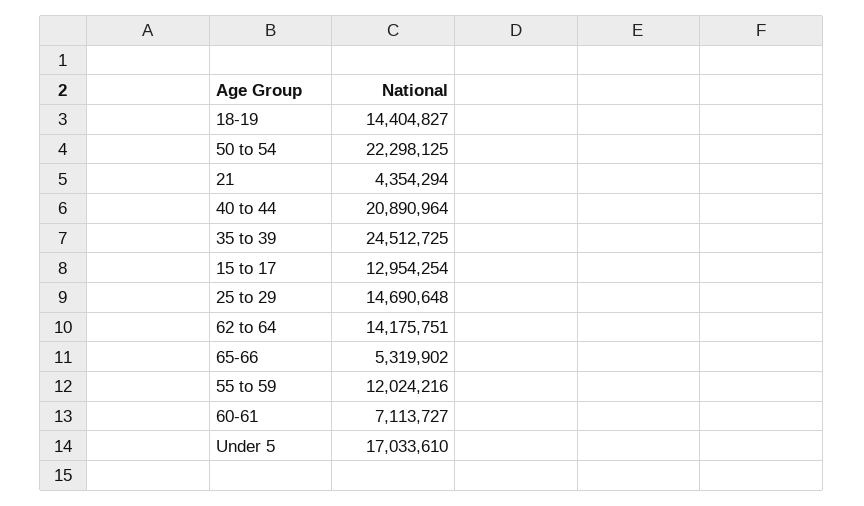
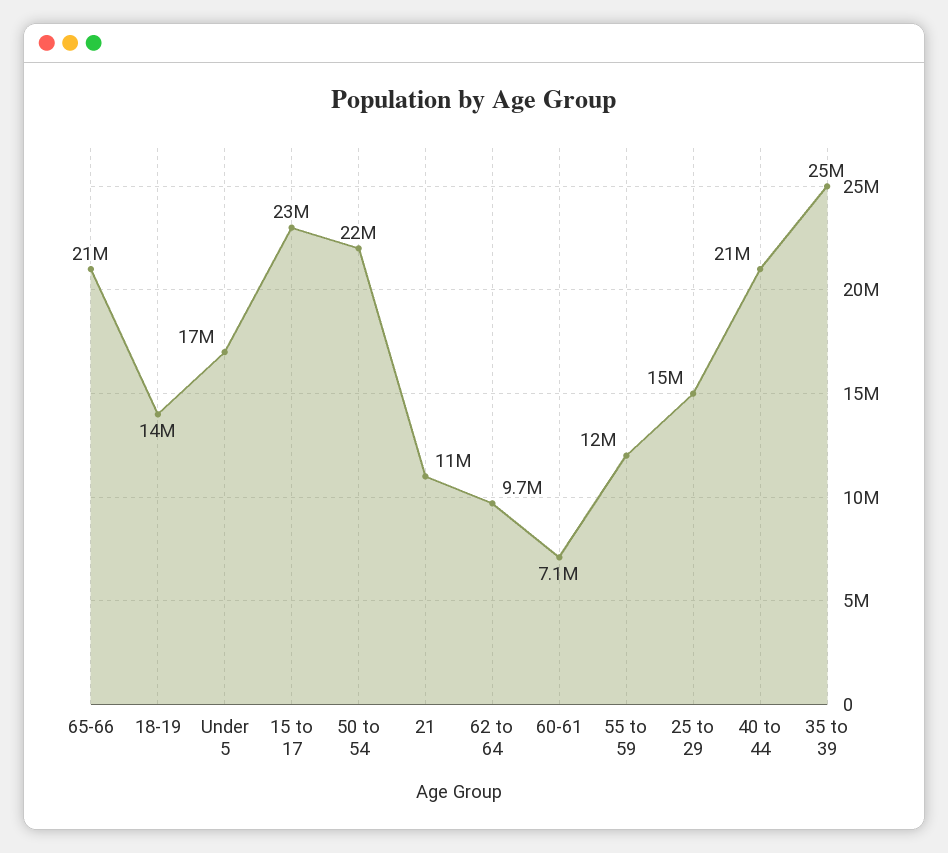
21: 4354294 -> 11000000
15 to 17: 12954254 -> 23000000
62 to 64: 14175751 -> 9700000
65-66: 5319902 -> 21000000

